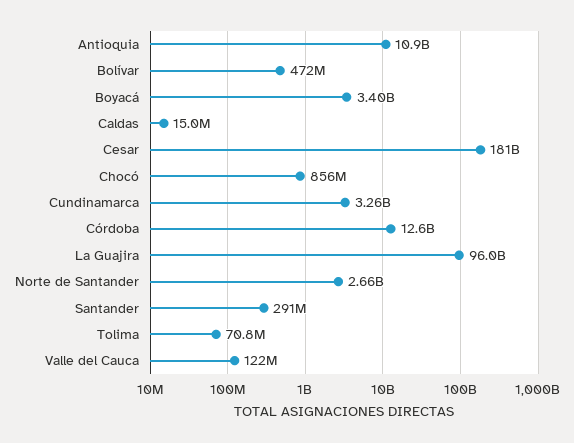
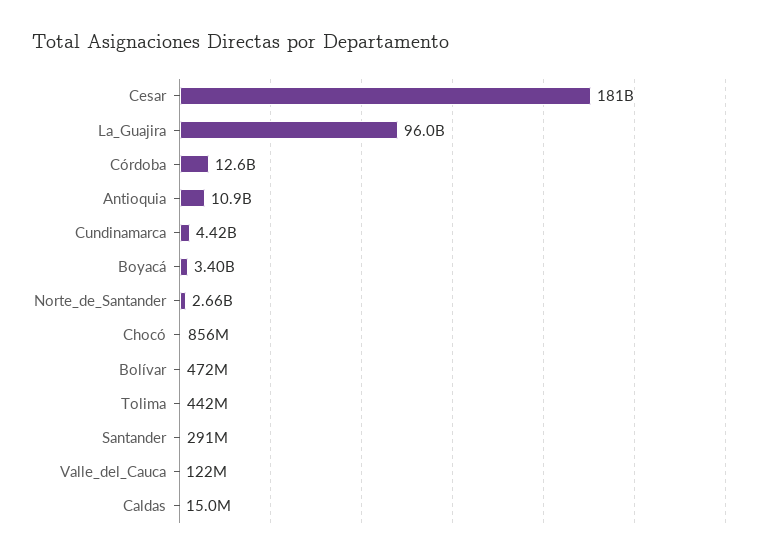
Cundinamarca: 3260000000 -> 4420000000
Tolima: 70800000 -> 442000000

